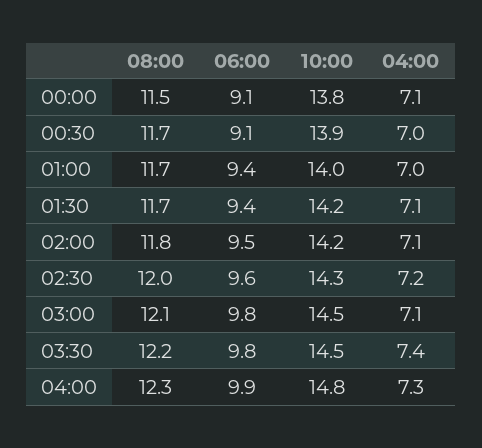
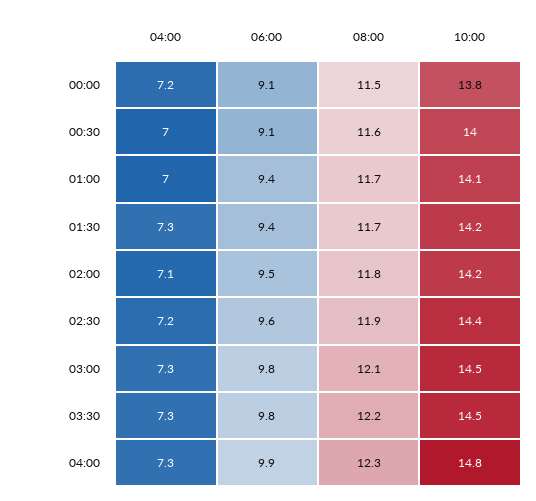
04:00, 00:00: 7.1 -> 7.2
08:00, 00:30: 11.7 -> 11.6
10:00, 00:30: 13.9 -> 14
10:00, 01:00: 14 -> 14.1
04:00, 01:30: 7.1 -> 7.3
08:00, 02:30: 12 -> 11.9
10:00, 02:30: 14.3 -> 14.4
04:00, 03:00: 7.1 -> 7.3
04:00, 03:30: 7.4 -> 7.3

